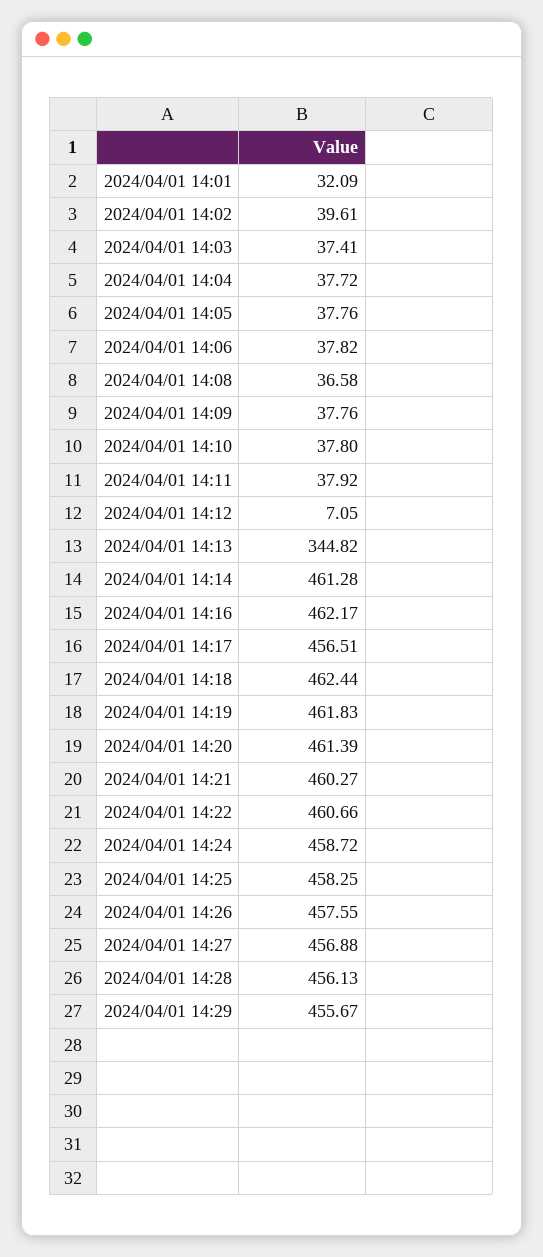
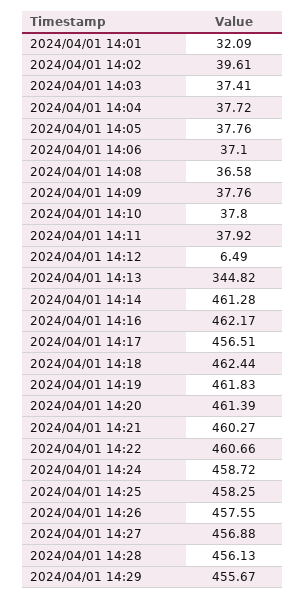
2024/04/01 14:06: 37.82 -> 37.1
2024/04/01 14:12: 7.05 -> 6.49

